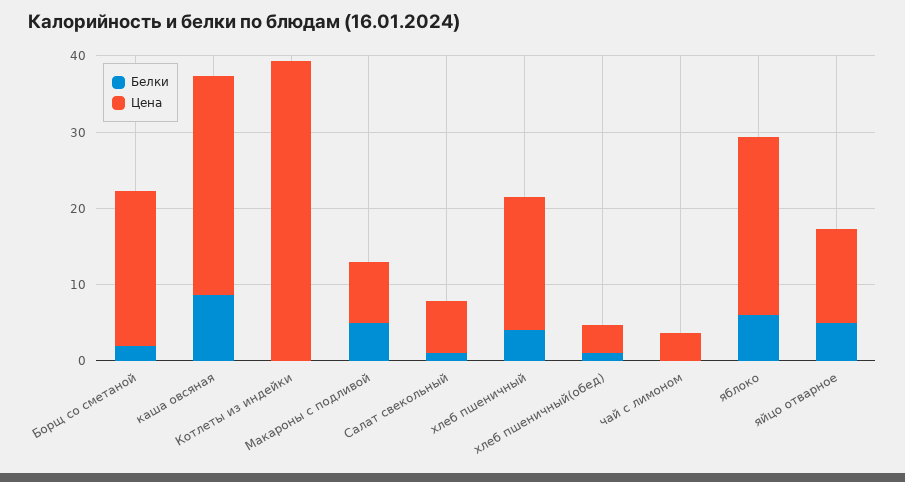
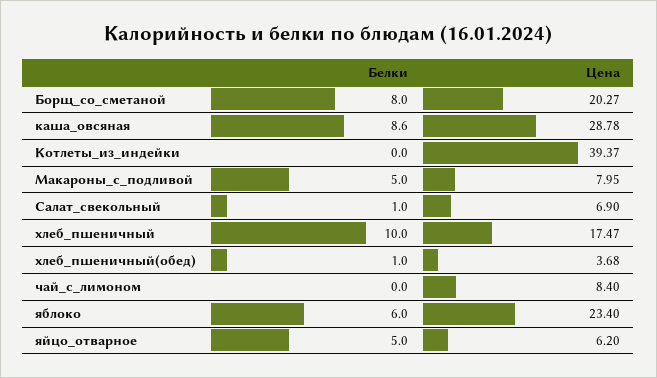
Белки, Борщ со сметаной: 2 -> 8
Белки, хлеб пшеничный: 4 -> 10
Цена, чай с лимоном: 4 -> 8.4
Цена, яйцо отварное: 12 -> 6.2

